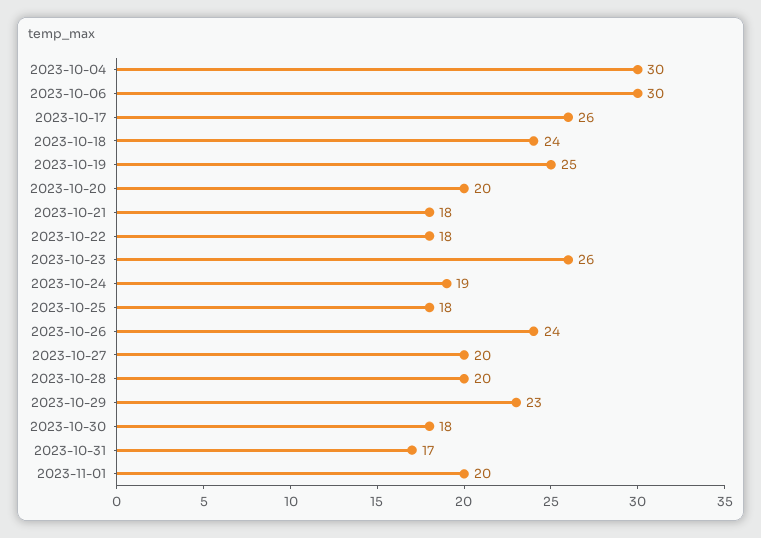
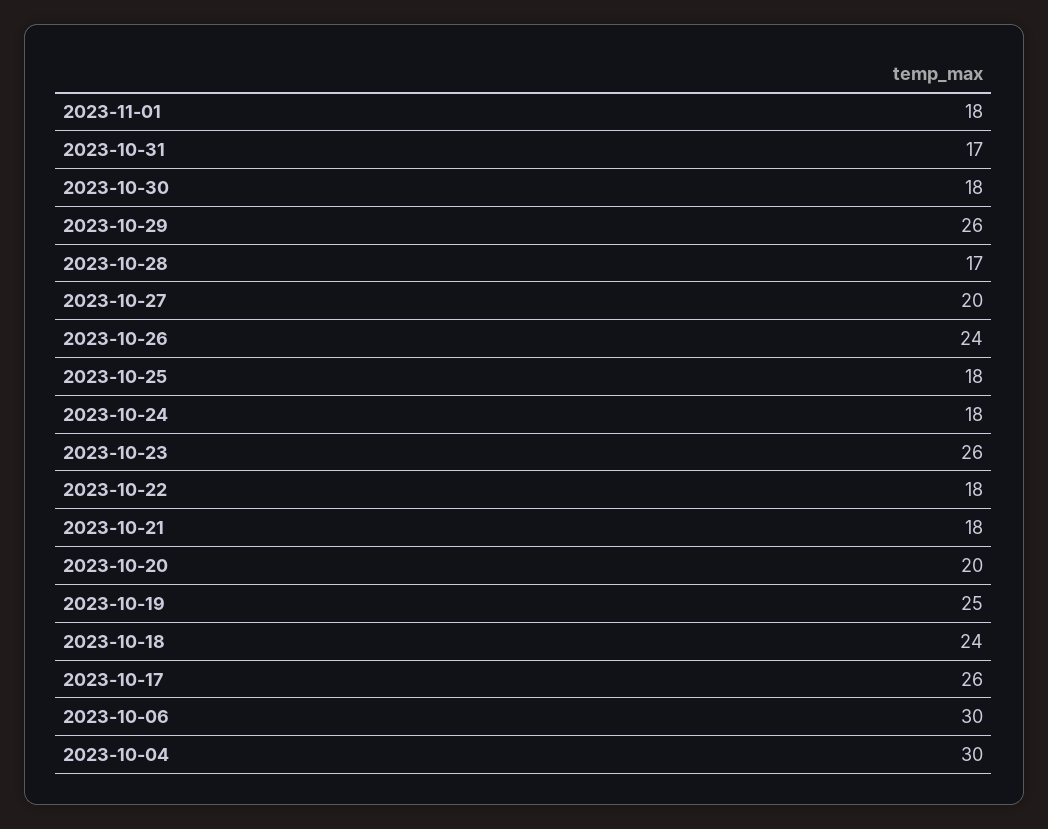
2023-10-24: 19 -> 18
2023-10-28: 20 -> 17
2023-10-29: 23 -> 26
2023-11-01: 20 -> 18

